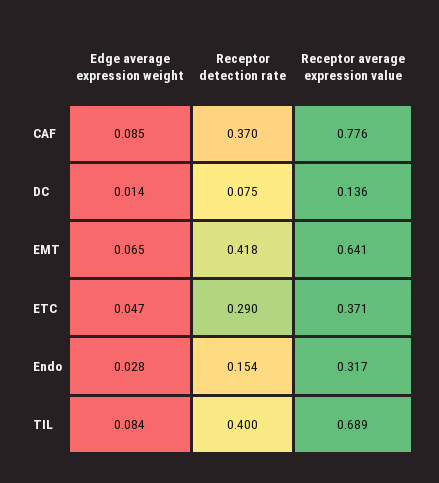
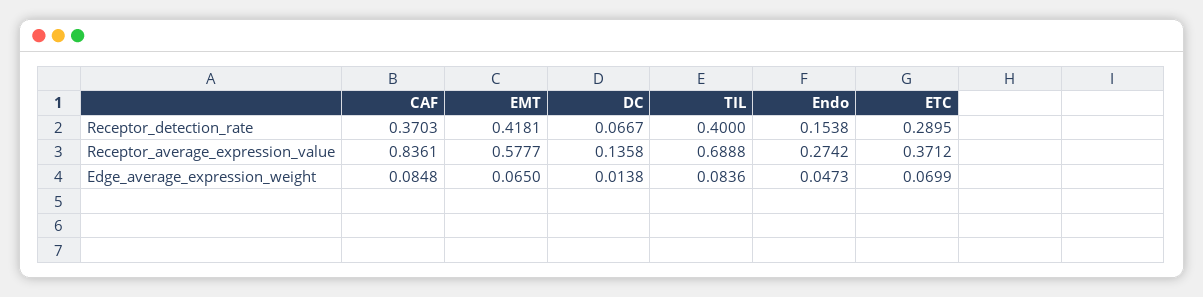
Receptor average expression value, CAF: 0.776 -> 0.8361
Receptor detection rate, DC: 0.075 -> 0.0667
Receptor average expression value, EMT: 0.641 -> 0.5777
Edge average expression weight, ETC: 0.047 -> 0.0699
Edge average expression weight, Endo: 0.028 -> 0.0473
Receptor average expression value, Endo: 0.317 -> 0.2742

